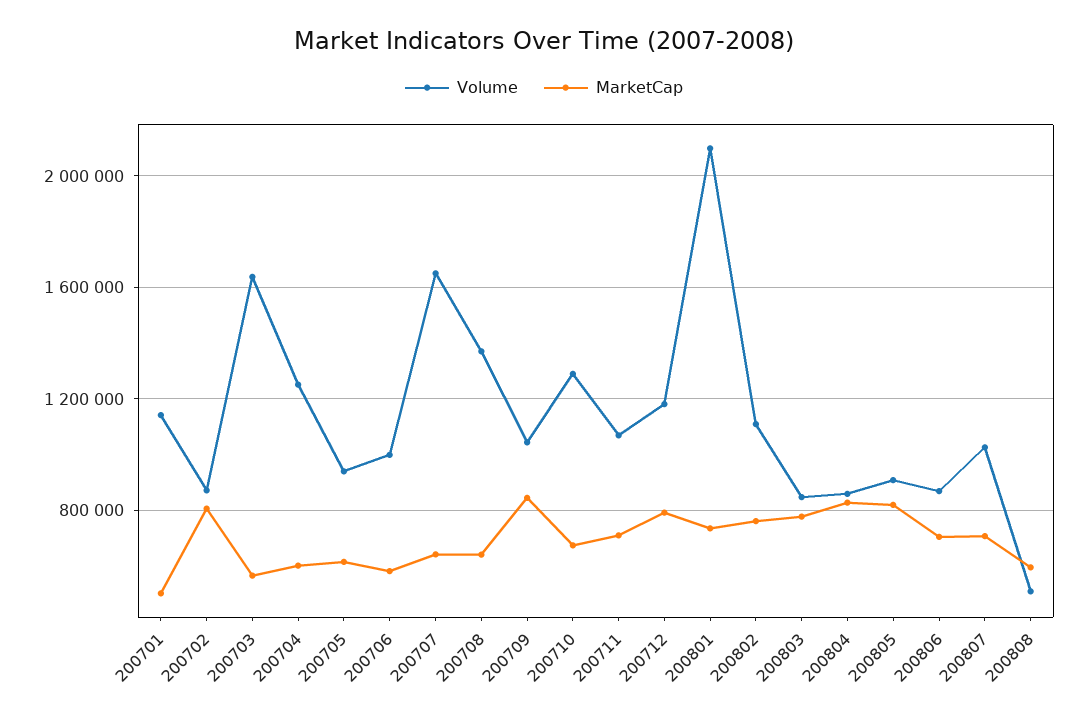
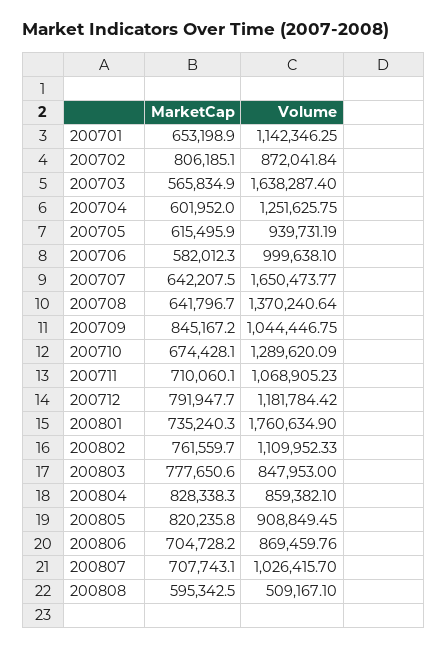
MarketCap, 200701: 500000 -> 653198.9
Volume, 200801: 2100000 -> 1760634.9

